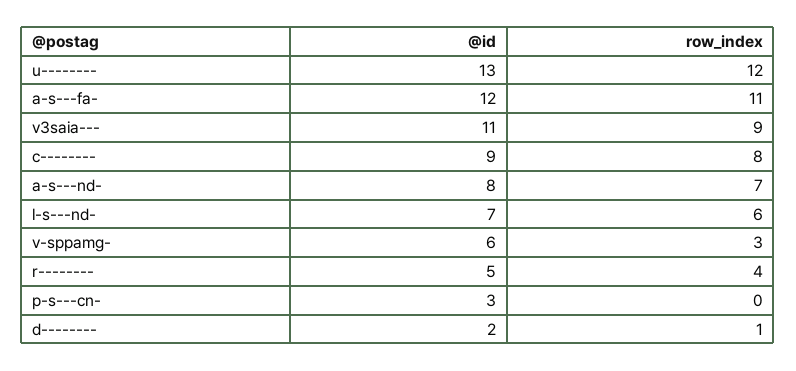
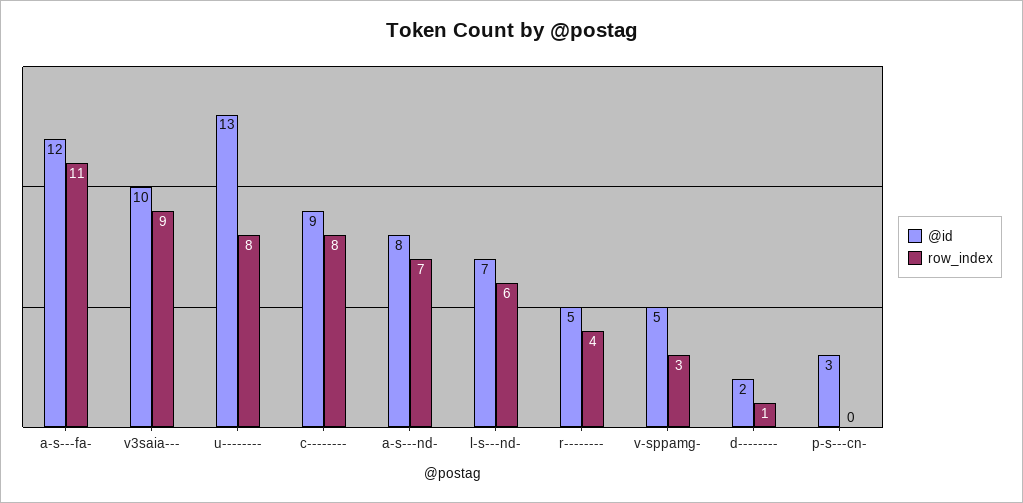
row_index, u--------: 12 -> 8
@id, v3saia---: 11 -> 10
@id, v-sppamg-: 6 -> 5

